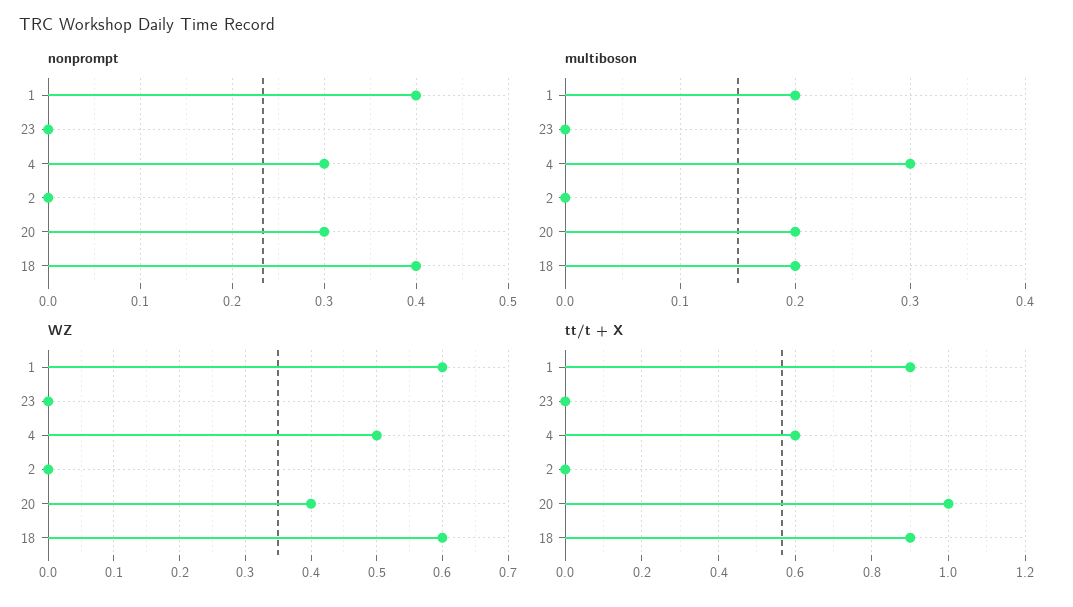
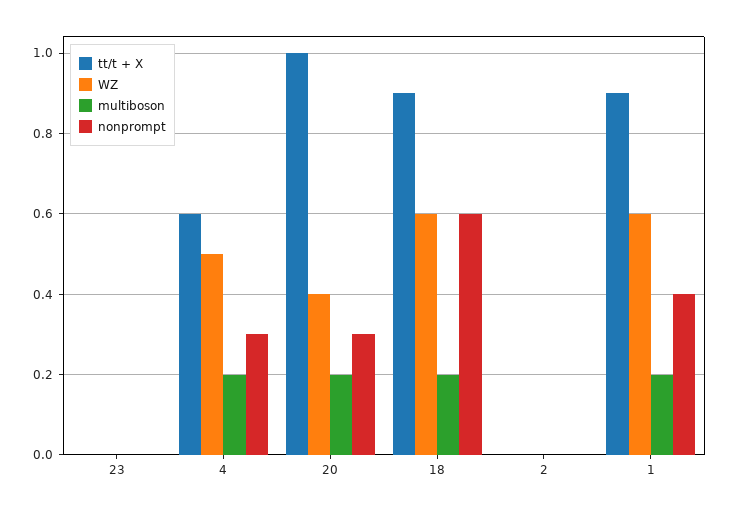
nonprompt, 18: 0.4 -> 0.6
multiboson, 4: 0.3 -> 0.2

